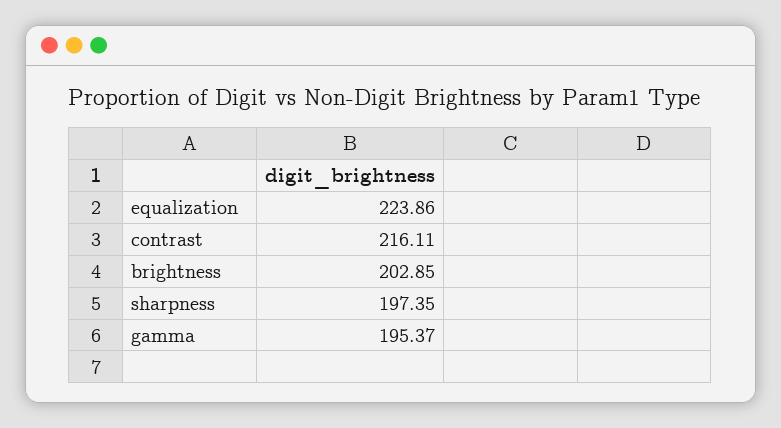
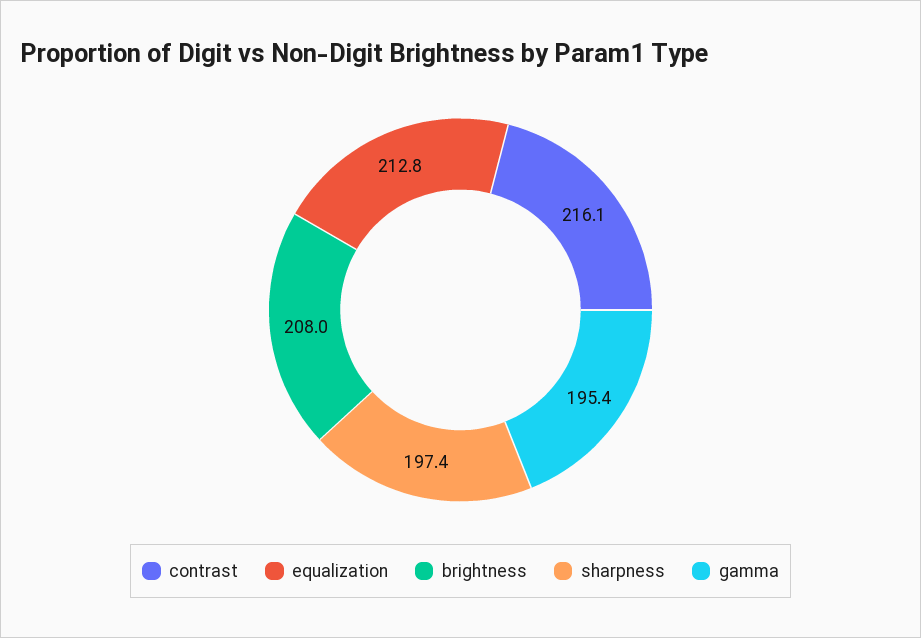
equalization: 223.86 -> 212.8
brightness: 202.85 -> 208

